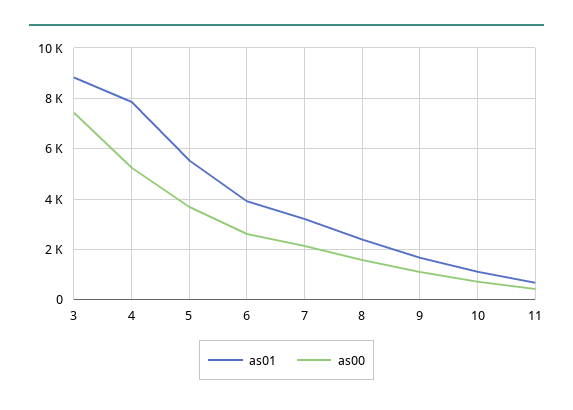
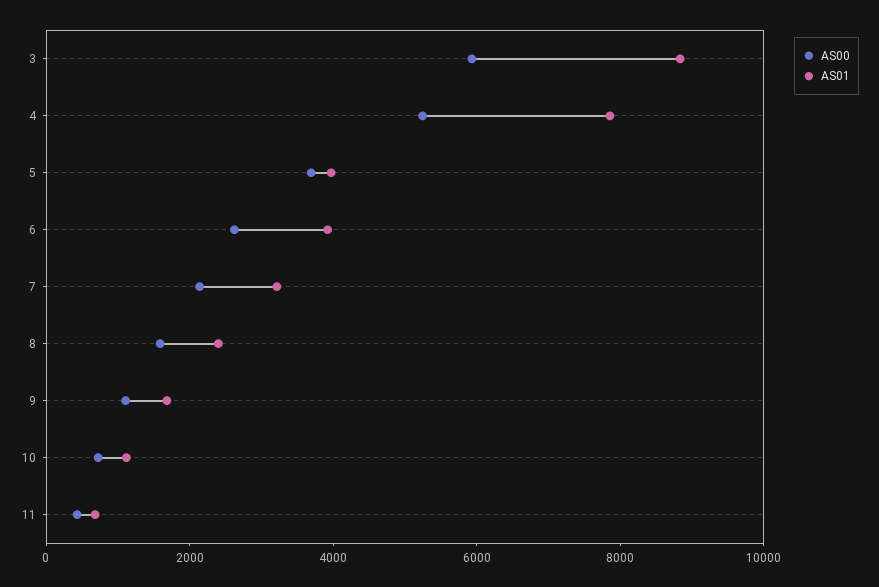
as00, 3: 7500 -> 6000
as01, 5: 5500 -> 4000

